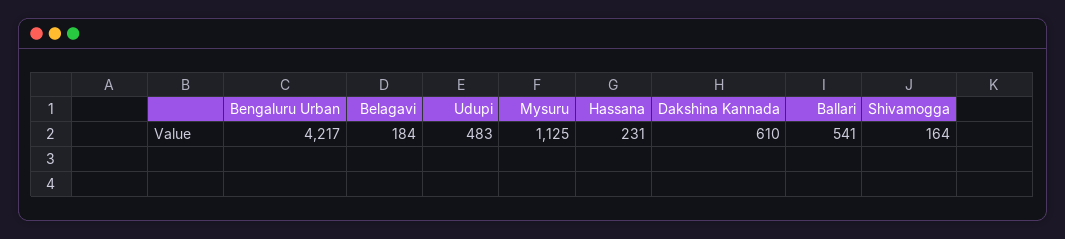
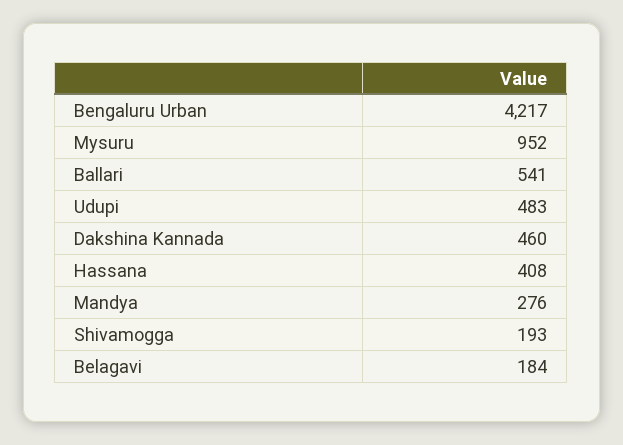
Mysuru: 1125 -> 952
Hassana: 231 -> 408
Dakshina Kannada: 610 -> 460
Shivamogga: 164 -> 193
Mandya: none -> 276

